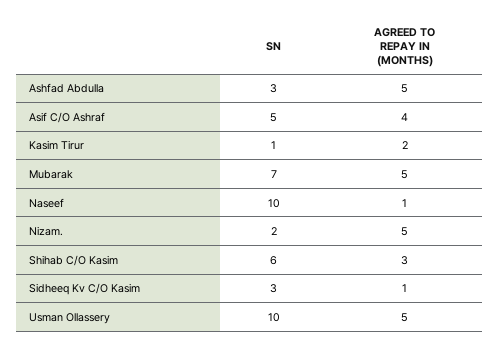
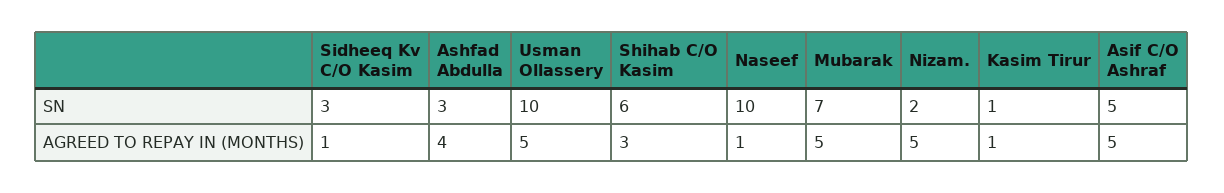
AGREED TO REPAY IN (MONTHS), Ashfad Abdulla: 5 -> 4
AGREED TO REPAY IN (MONTHS), Asif C/O Ashraf: 4 -> 5
AGREED TO REPAY IN (MONTHS), Kasim Tirur: 2 -> 1

